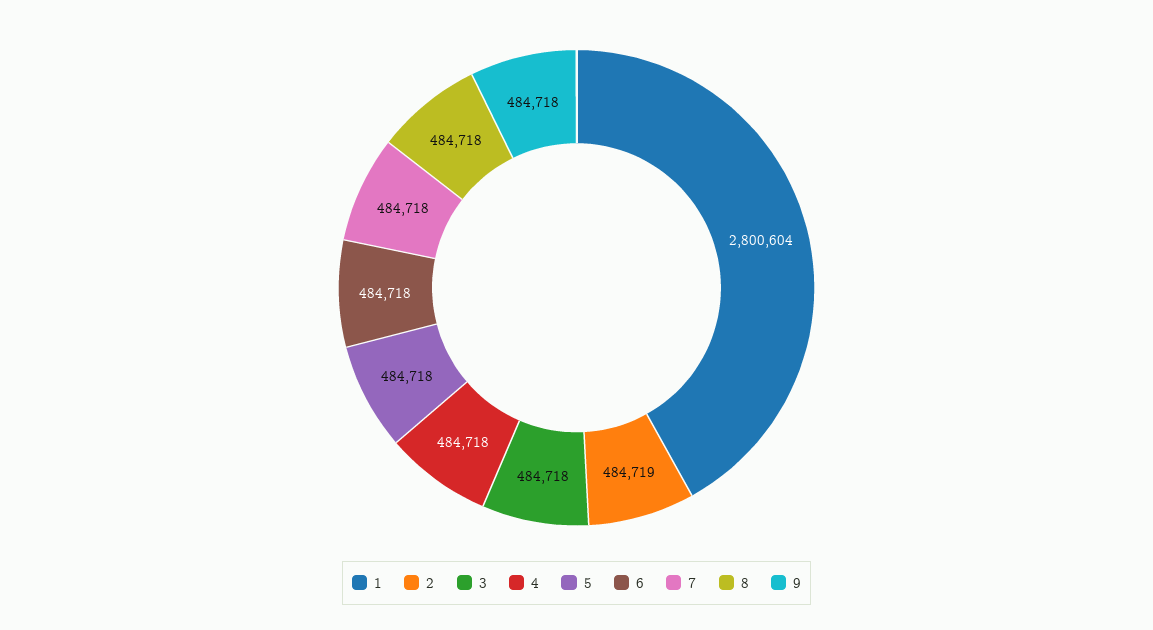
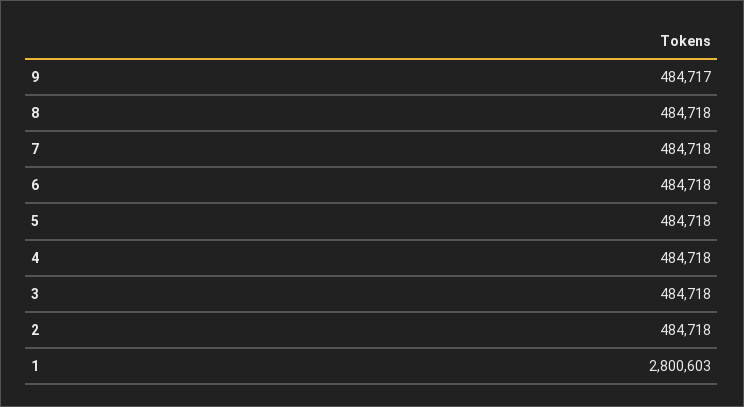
1: 2800604 -> 2800603
2: 484719 -> 484718
9: 484718 -> 484717

